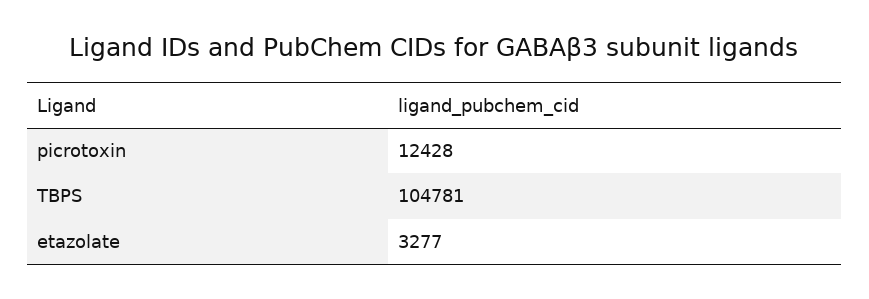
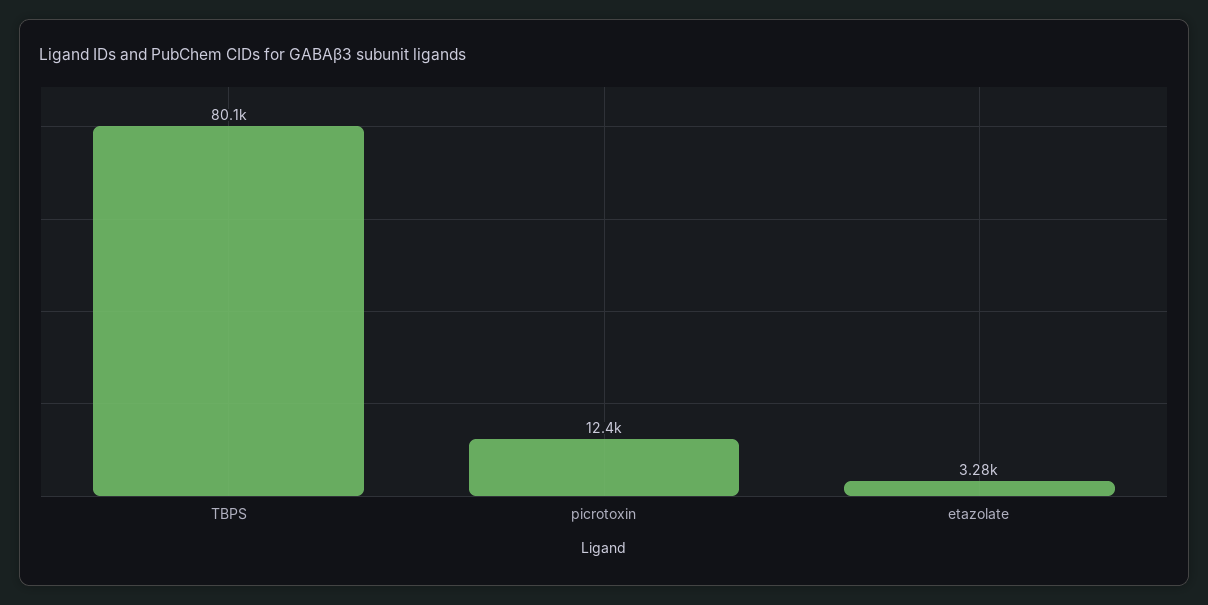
TBPS: 104781 -> 80100

